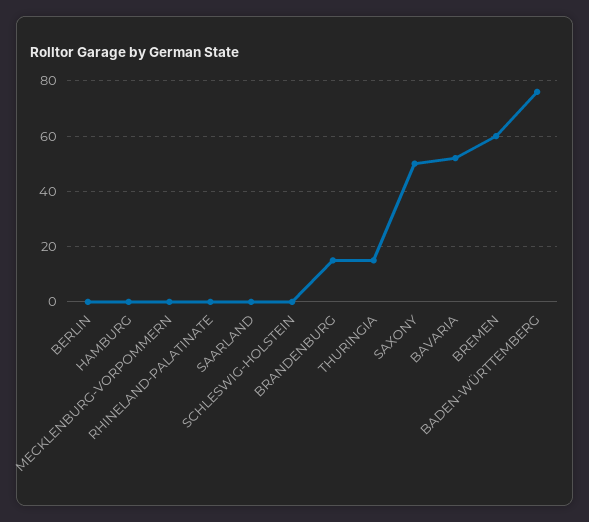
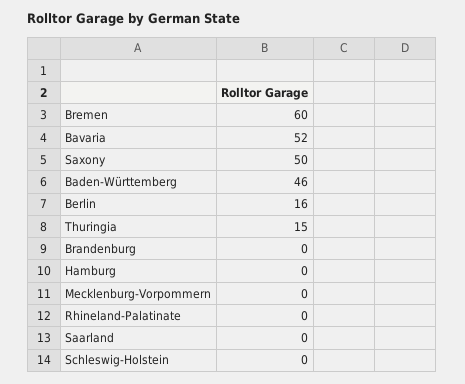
BERLIN: 0 -> 16
BRANDENBURG: 15 -> 0
BADEN-WÜRTTEMBERG: 75 -> 46

